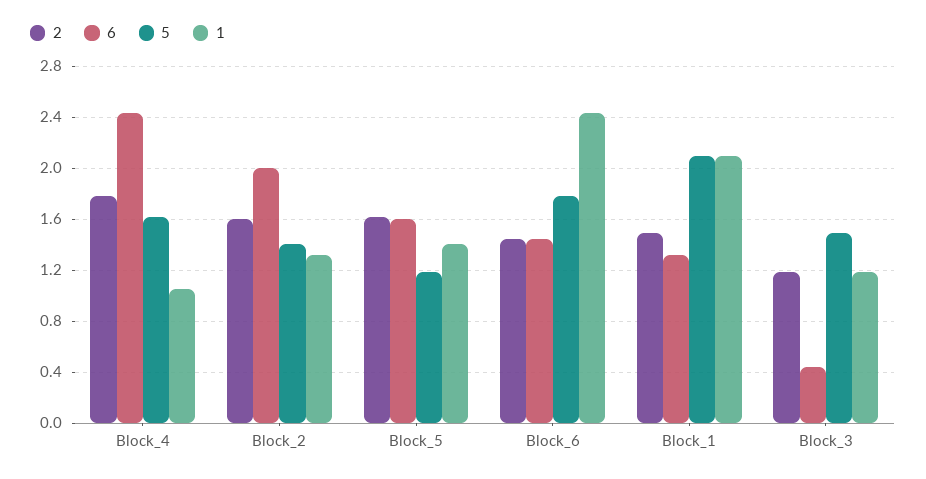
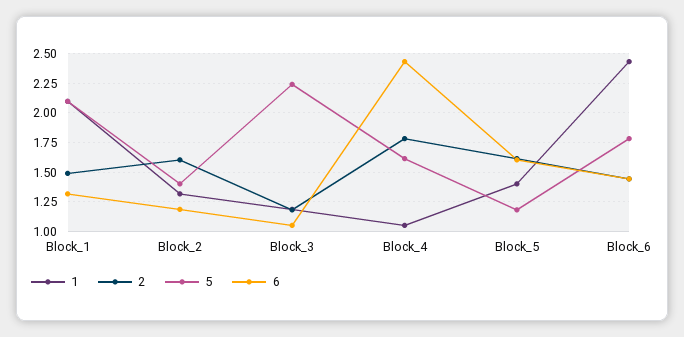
6, Block_2: 2 -> 1.25
6, Block_3: 0.45 -> 1
5, Block_3: 1.5 -> 2.25

